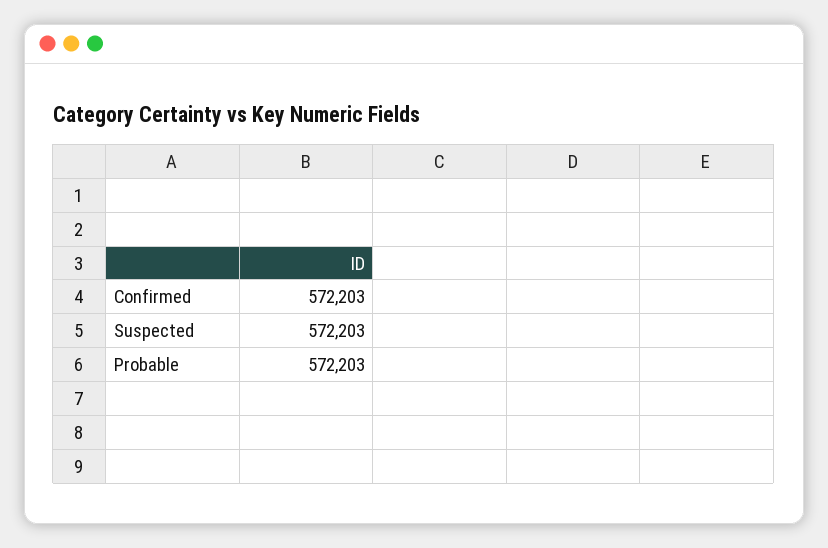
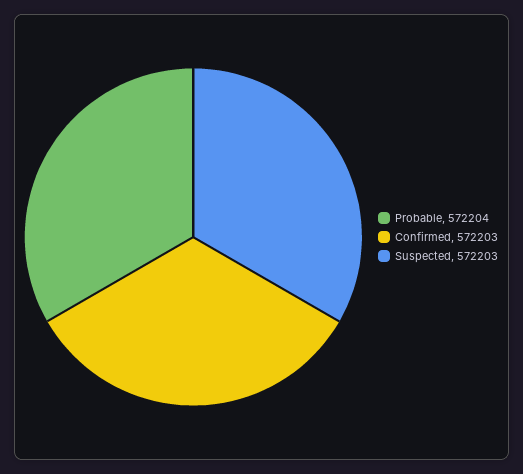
Probable: 572203 -> 572204

